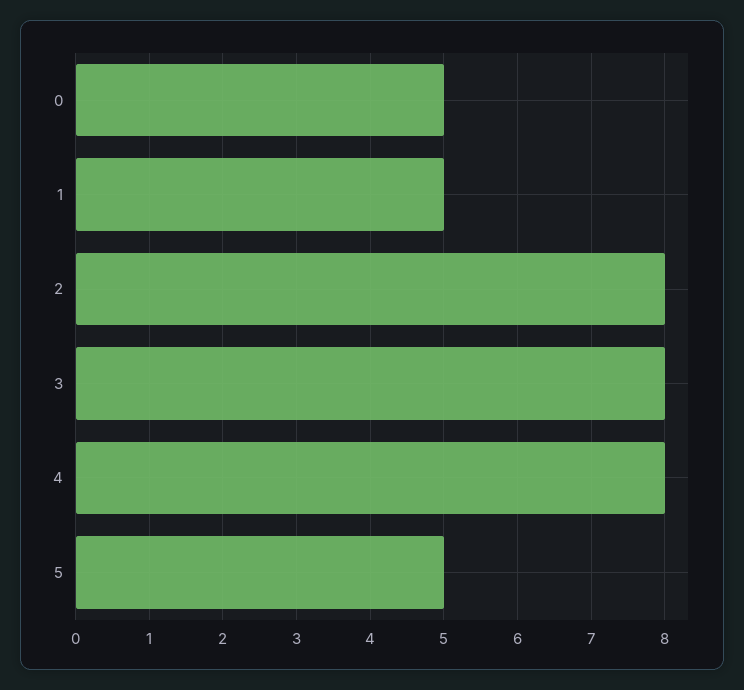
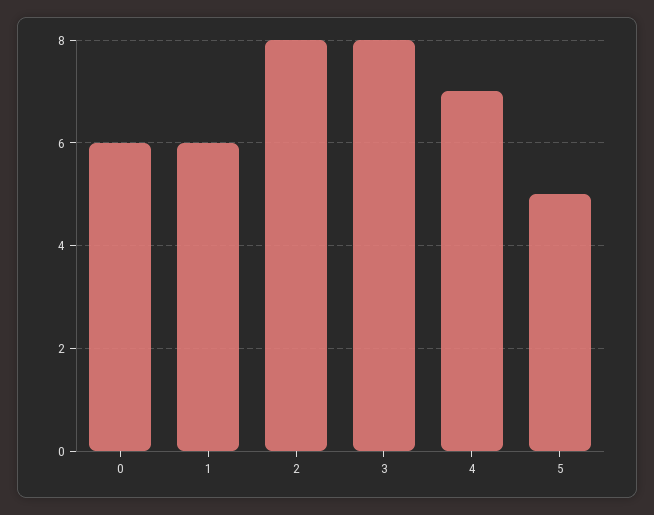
0: 5 -> 6
1: 5 -> 6
4: 8 -> 7

